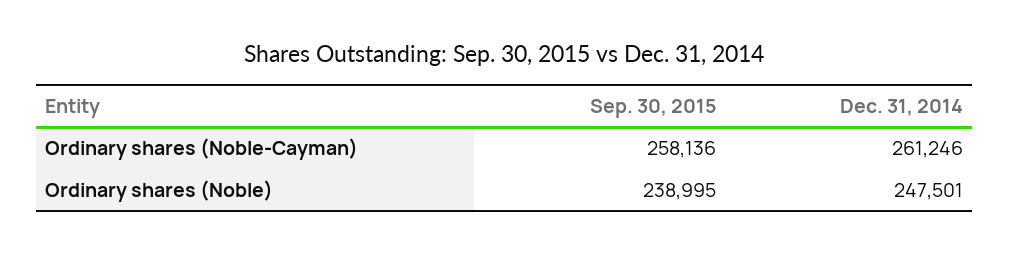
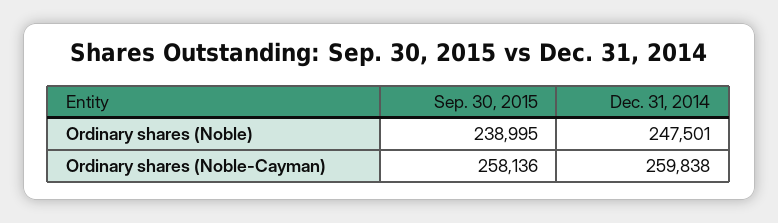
Dec. 31, 2014, Ordinary shares (Noble-Cayman): 261246 -> 259838

